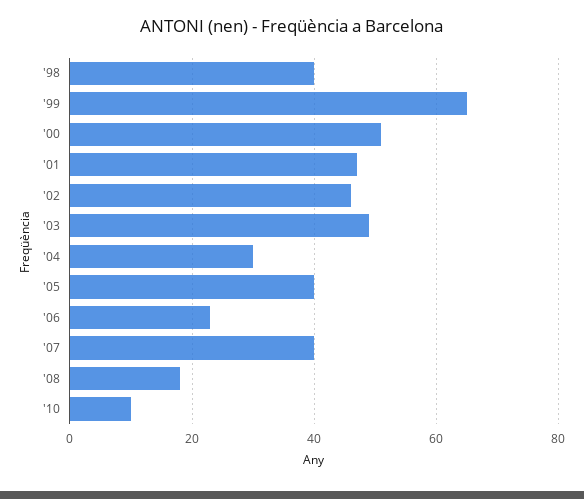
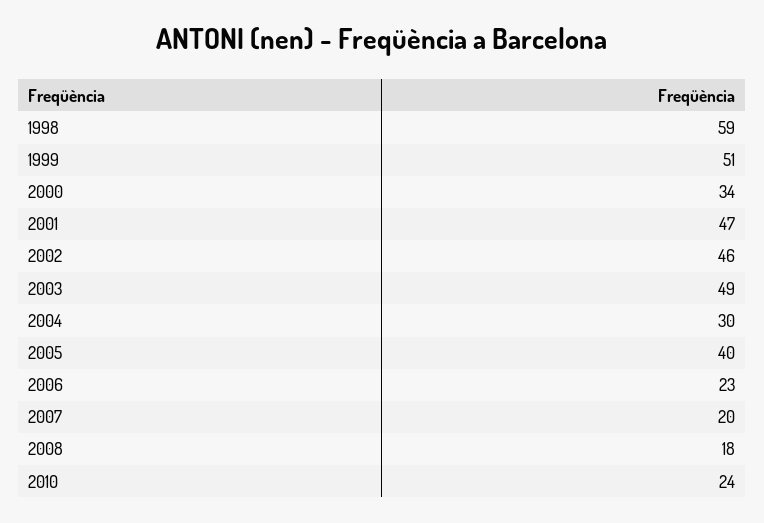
'98: 40 -> 59
'99: 65 -> 51
'00: 50 -> 34
'07: 40 -> 20
'10: 10 -> 24

